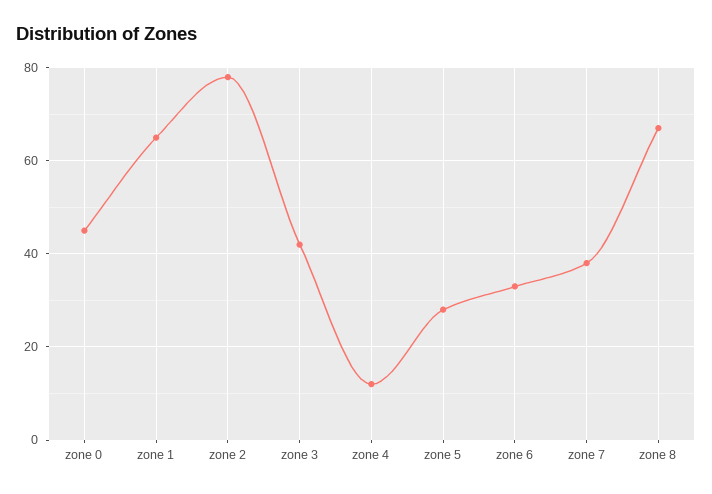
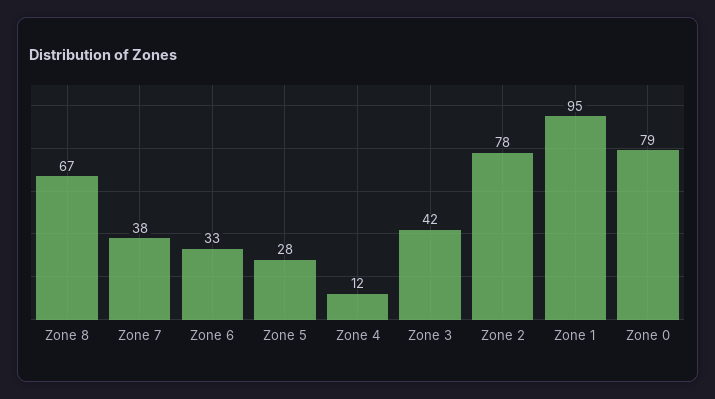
zone 0: 45 -> 79
zone 1: 65 -> 95

